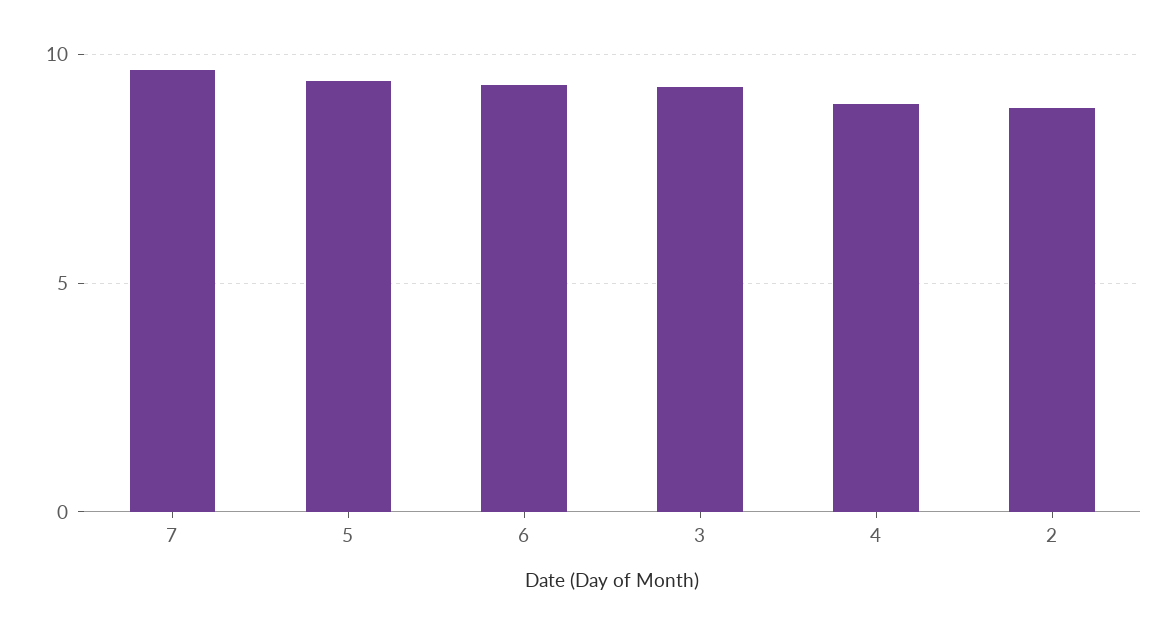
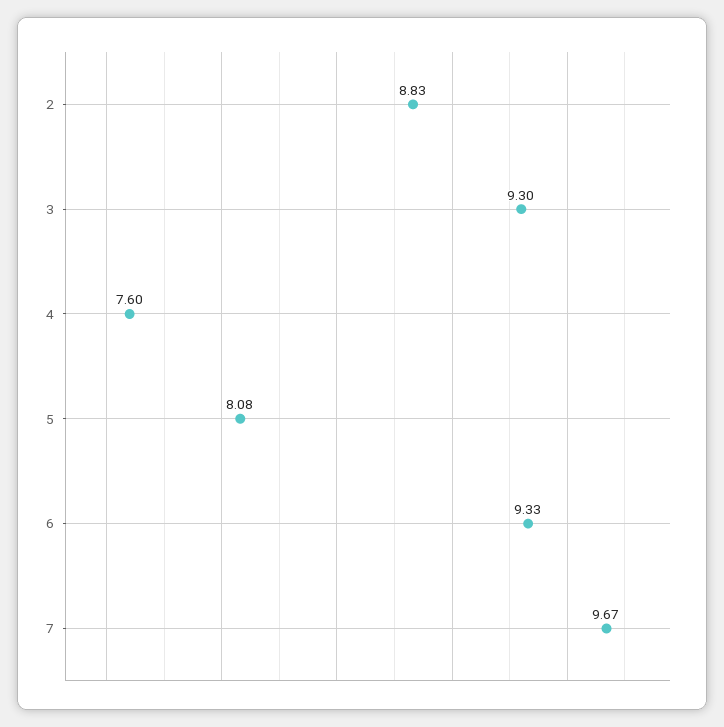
5: 9.5 -> 8.08
4: 9 -> 7.6

